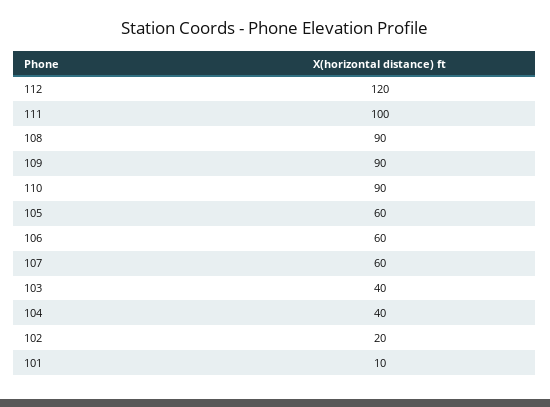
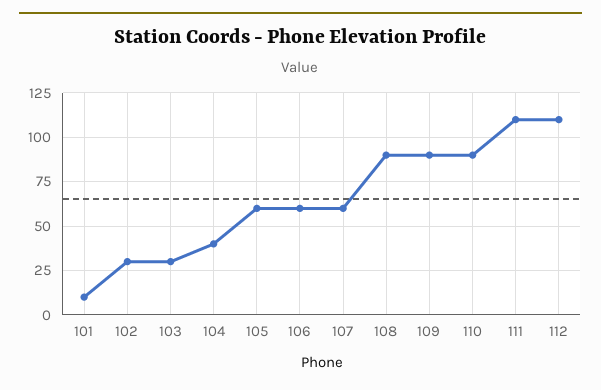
112: 120 -> 110
111: 100 -> 110
103: 40 -> 30
102: 20 -> 30

